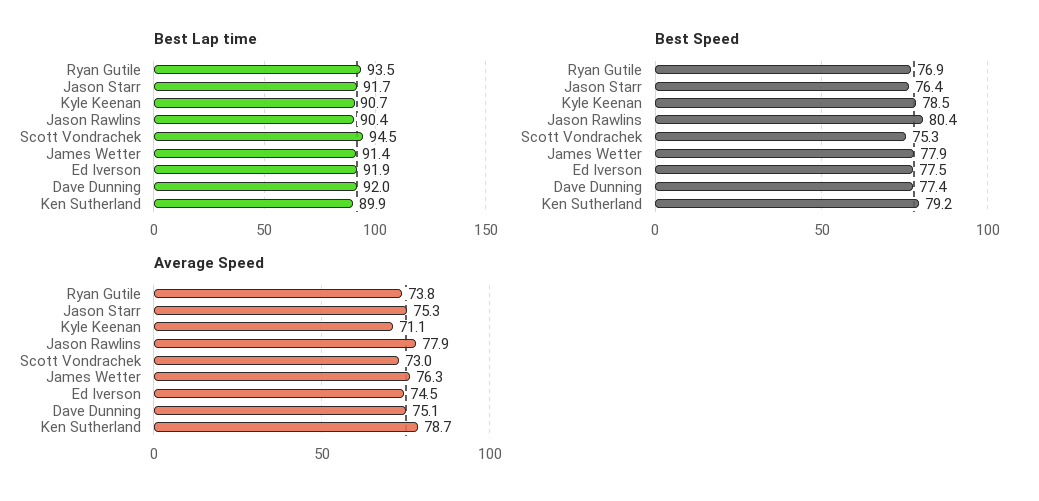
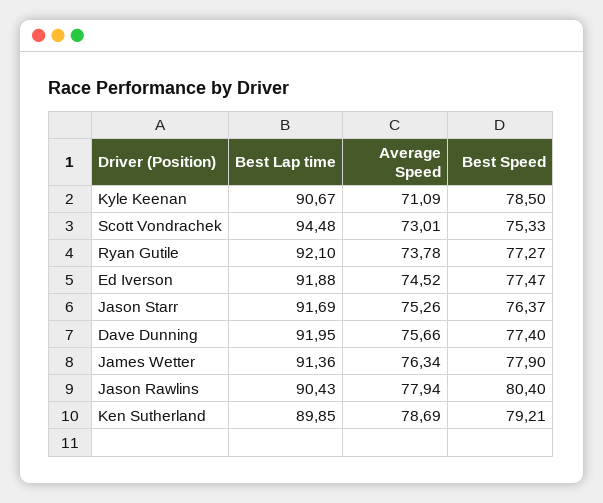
Best Lap time, Ryan Gutile: 93.5 -> 92.1
Best Speed, Ryan Gutile: 76.9 -> 77.27
Average Speed, Dave Dunning: 75.1 -> 75.66

